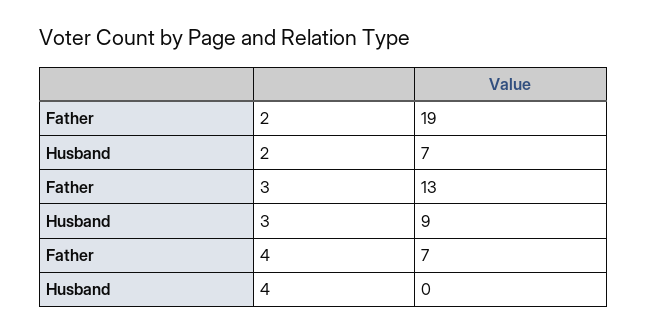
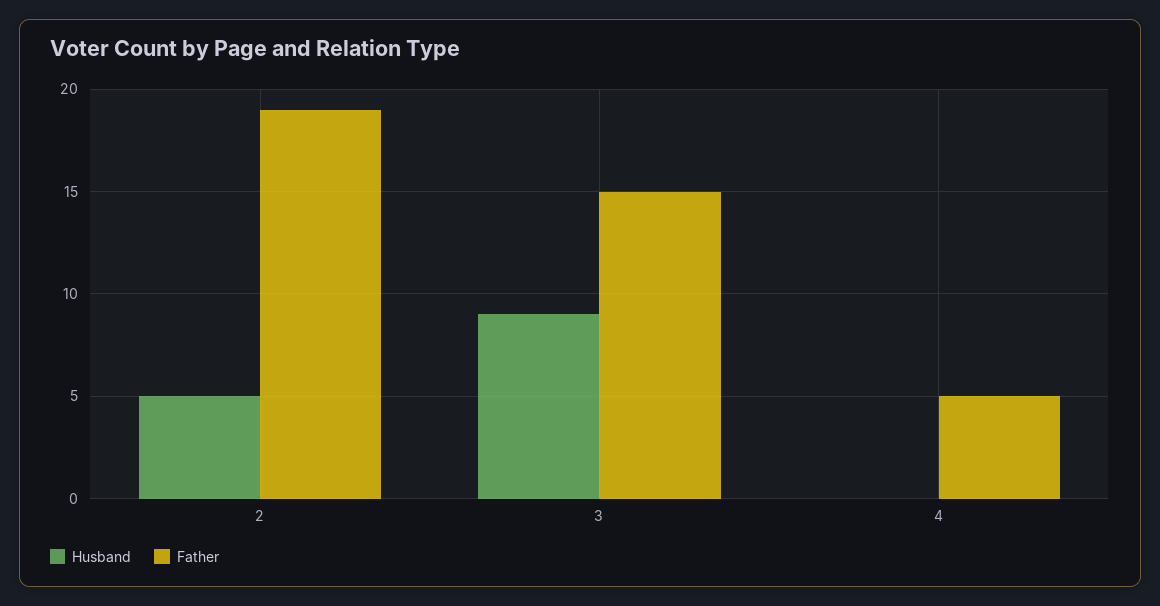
Husband, 2: 7 -> 5
Father, 3: 13 -> 15
Father, 4: 7 -> 5

